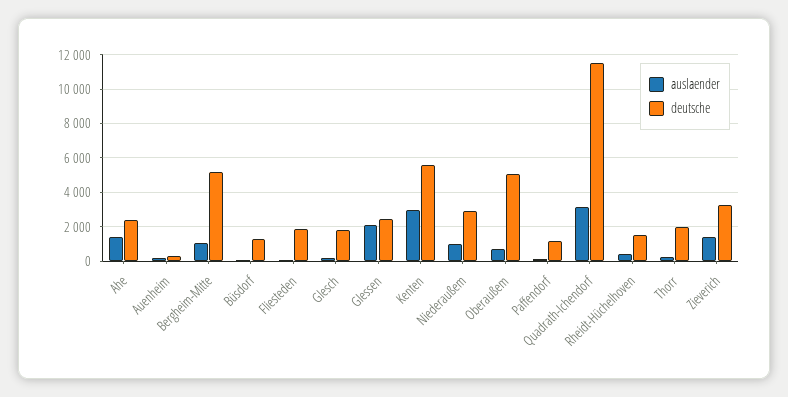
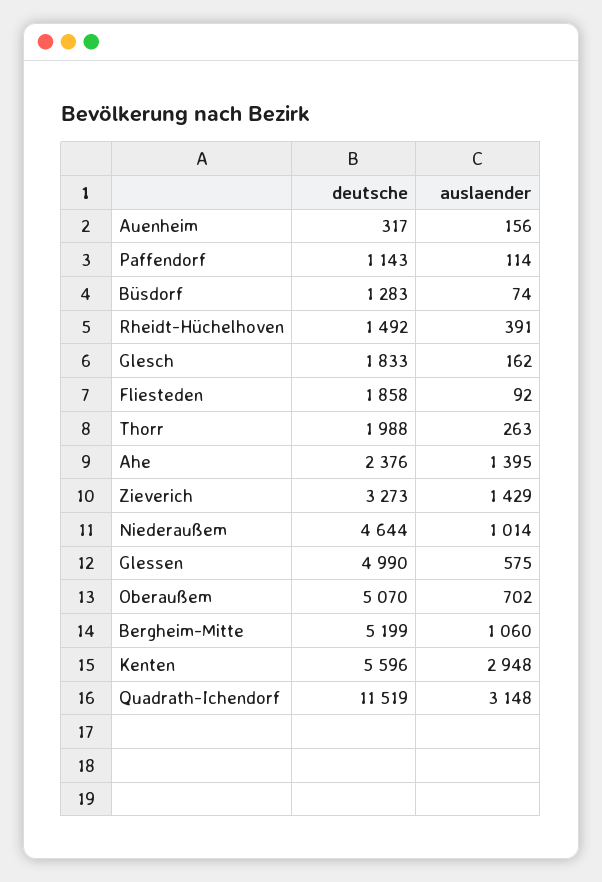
auslaender, Glessen: 2000 -> 575
deutsche, Glessen: 2500 -> 4990
deutsche, Niederaußem: 3000 -> 4644

